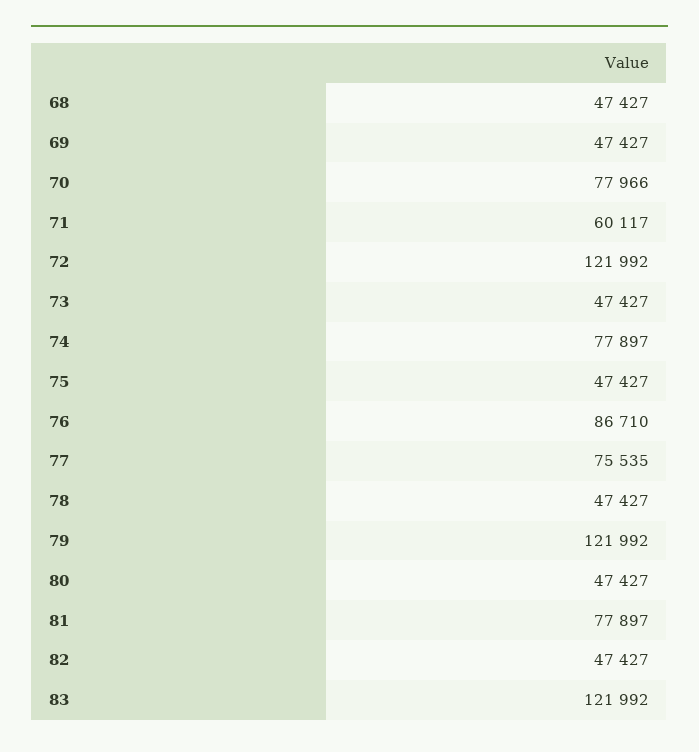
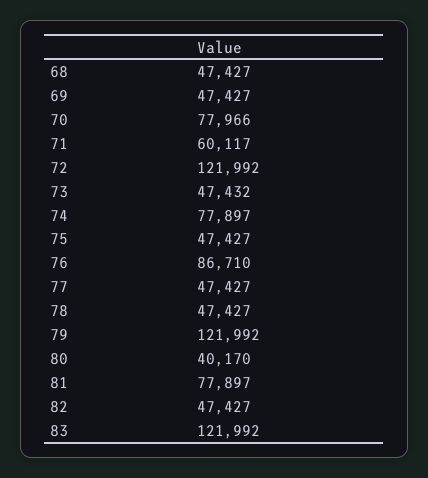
73: 47427 -> 47432
77: 75535 -> 47427
80: 47427 -> 40170

